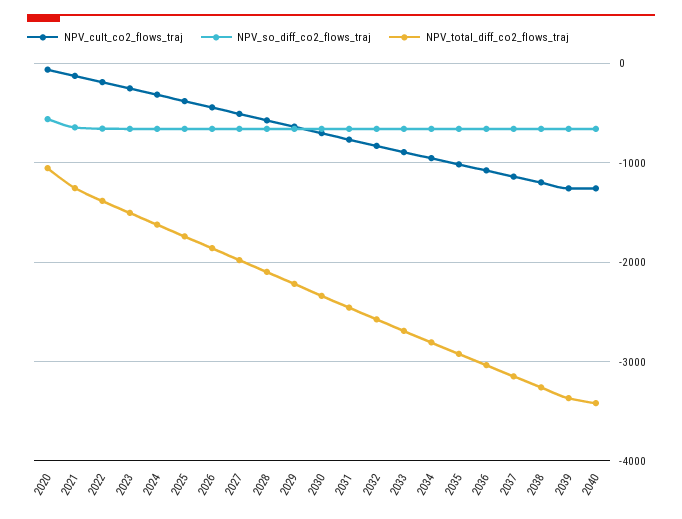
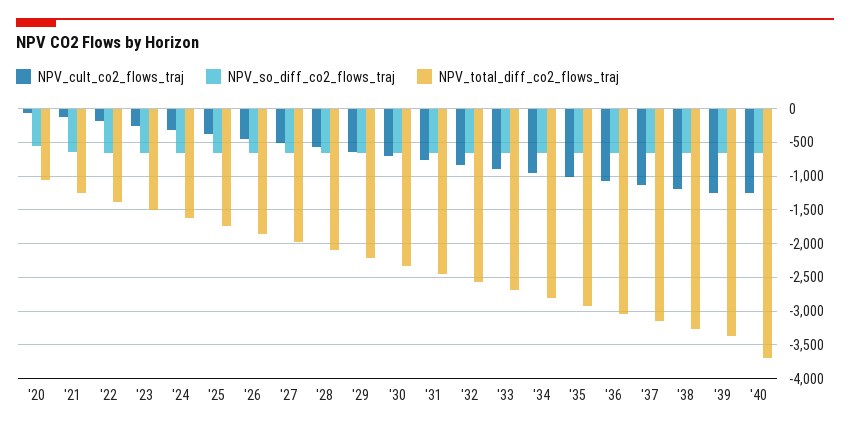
NPV_total_diff_co2_flows_traj, 2040: -3400 -> -3700

